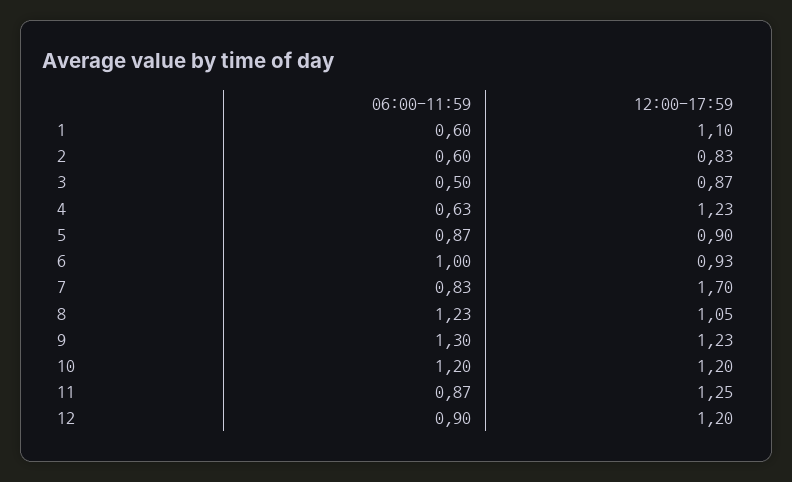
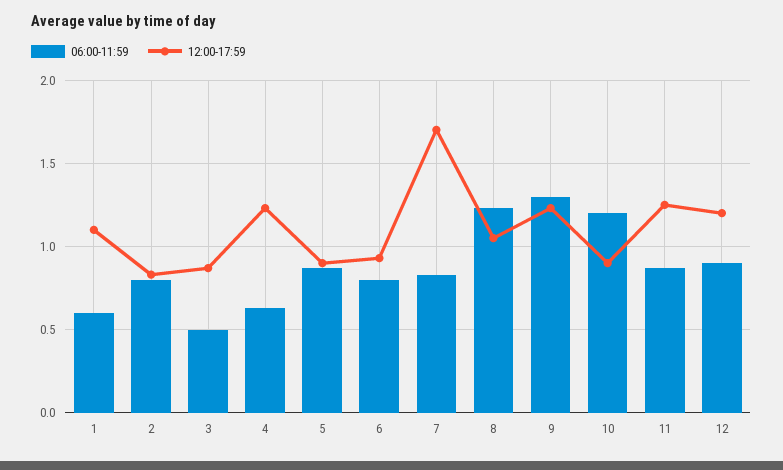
06:00-11:59, 2: 0.6 -> 0.8
06:00-11:59, 6: 1 -> 0.8
12:00-17:59, 10: 1.2 -> 0.9

